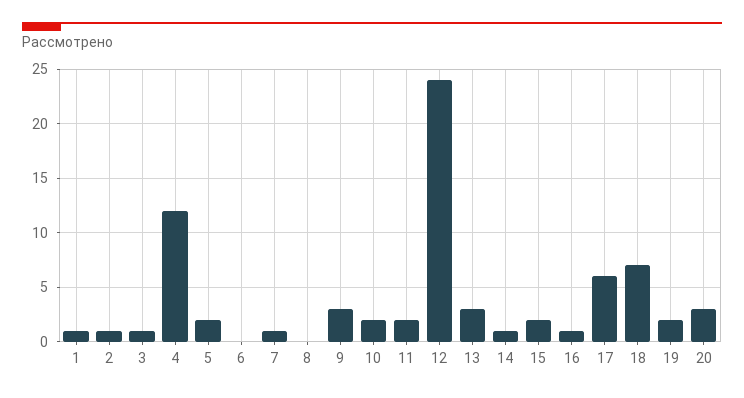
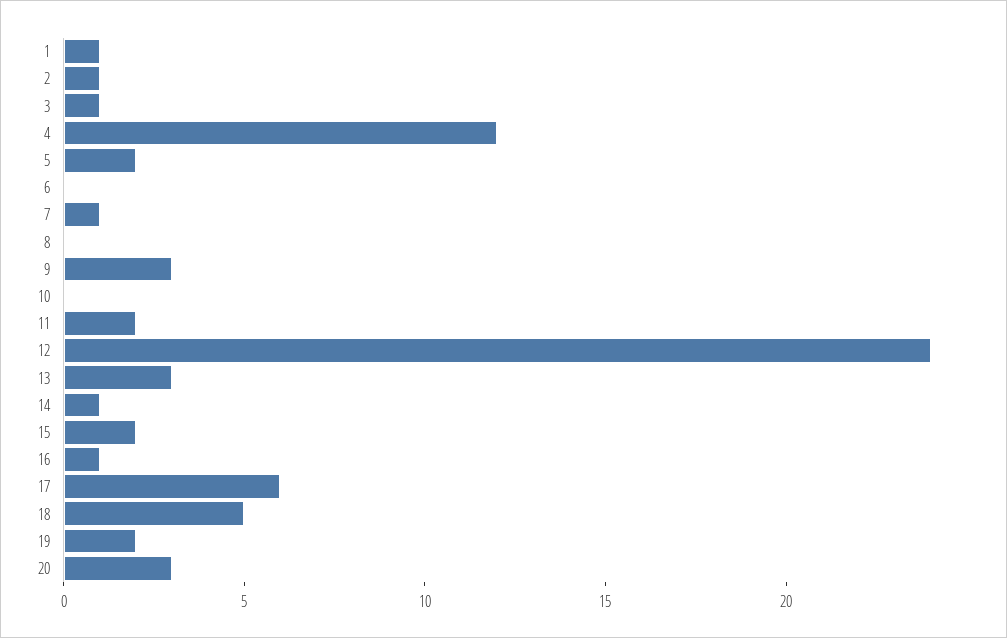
10: 2 -> 0
18: 7 -> 5

